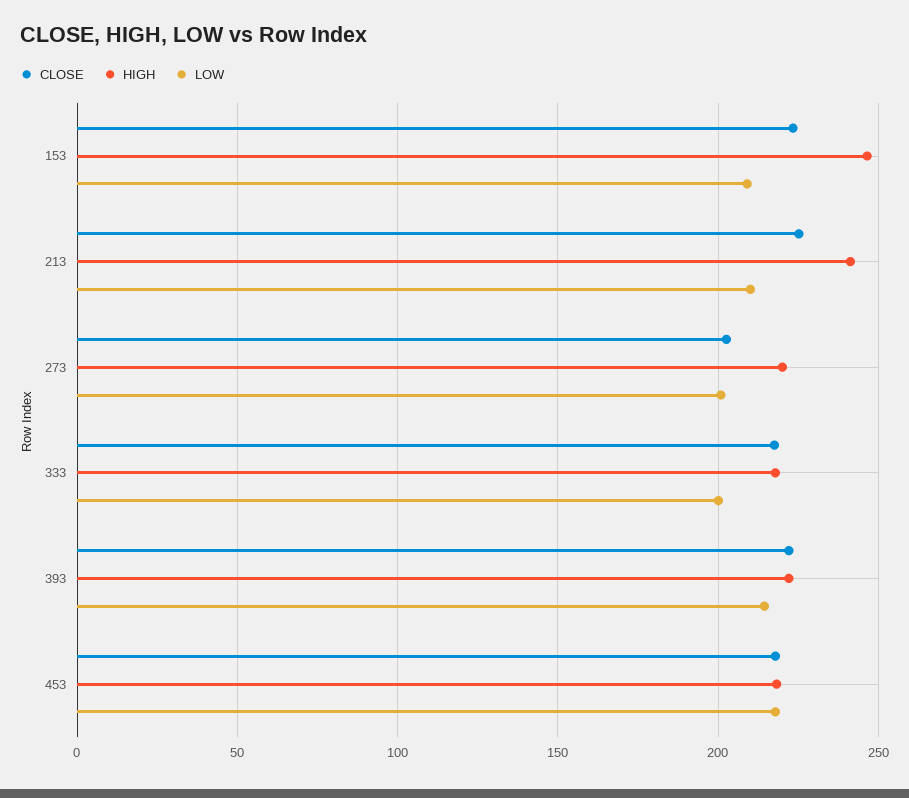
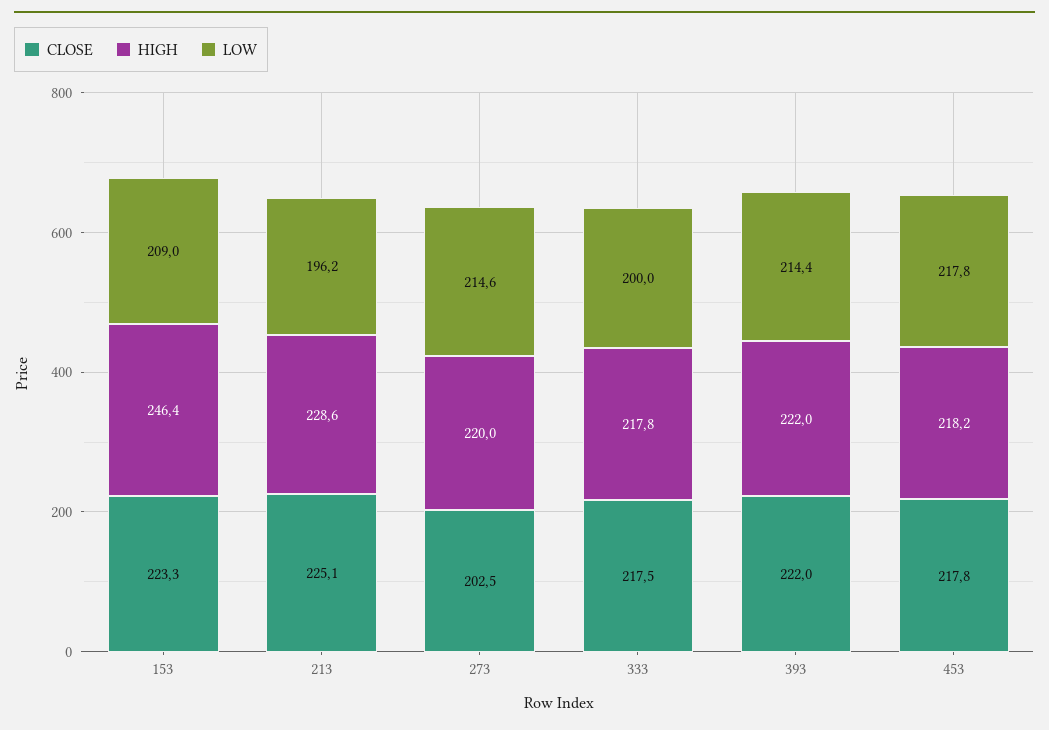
HIGH, 213: 240 -> 228.6
LOW, 213: 210 -> 196.2
LOW, 273: 200 -> 214.6

